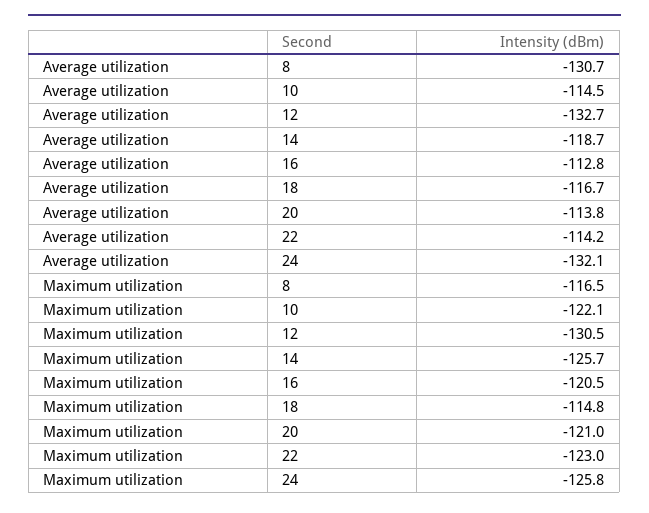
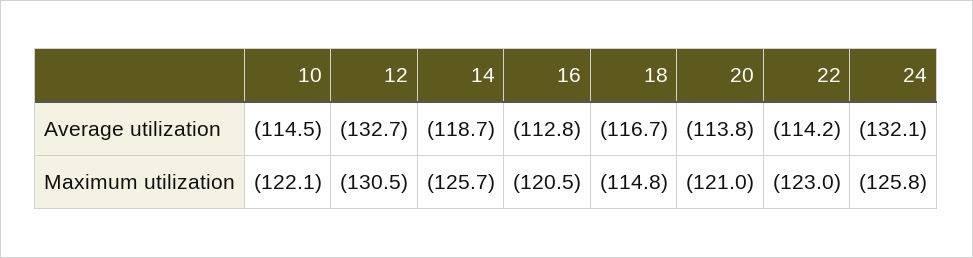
Average utilization, 8: -130.7 -> none
Maximum utilization, 8: -116.5 -> none

